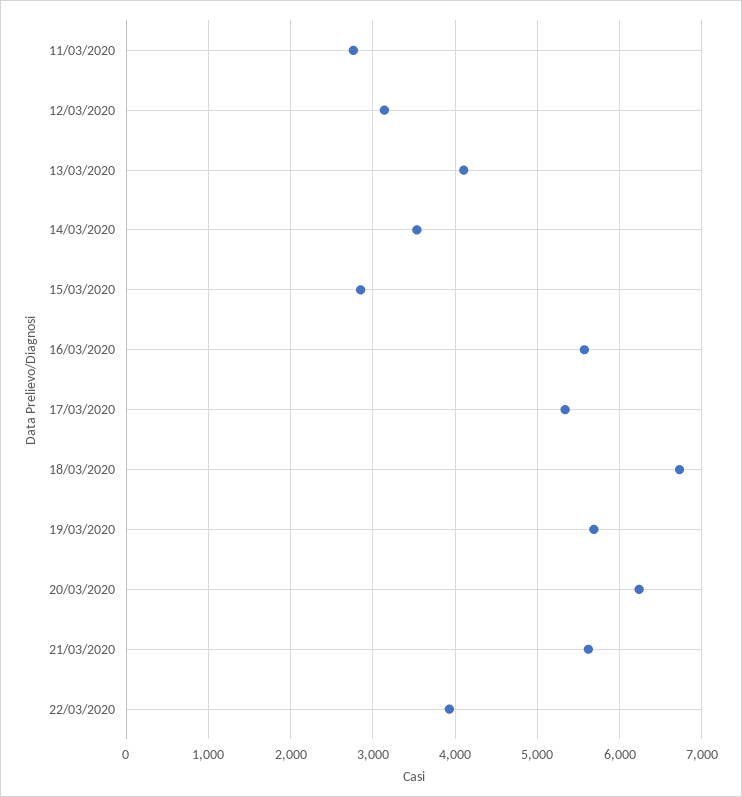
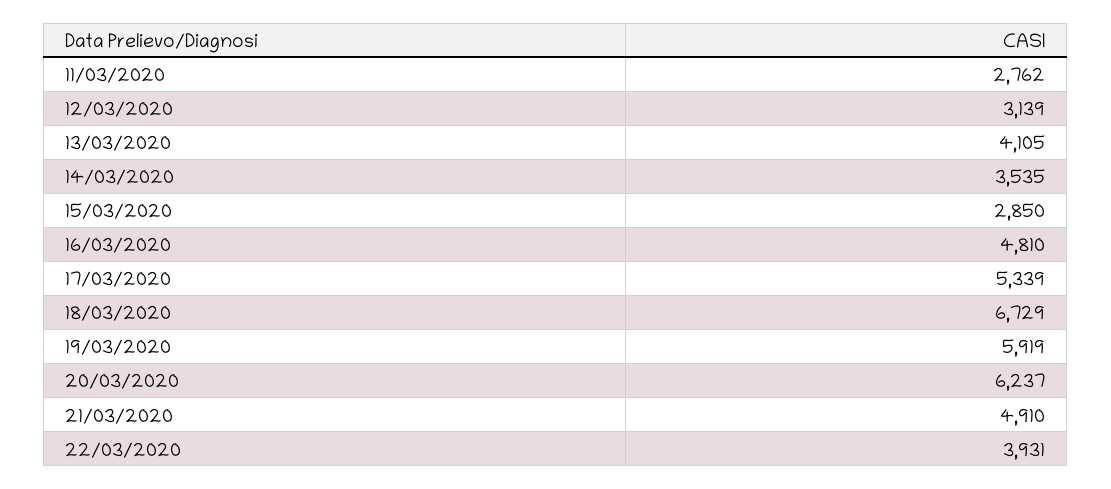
16/03/2020: 5600 -> 4810
19/03/2020: 5700 -> 5919
21/03/2020: 5600 -> 4910

